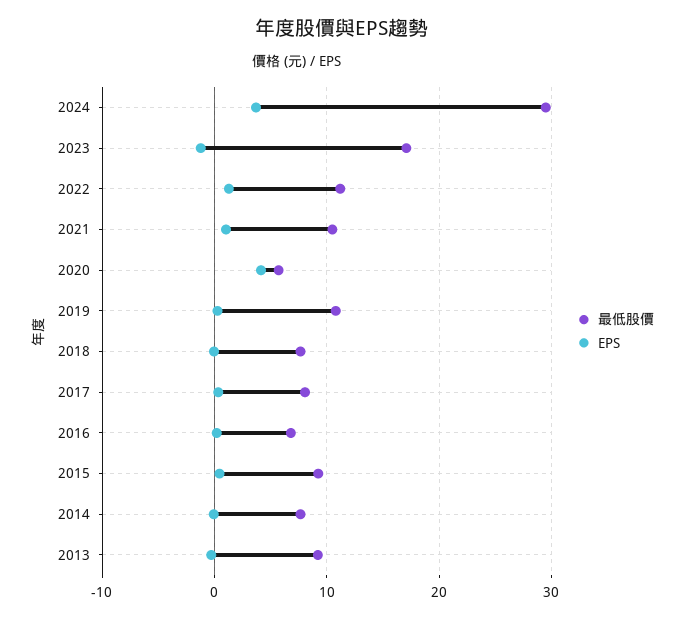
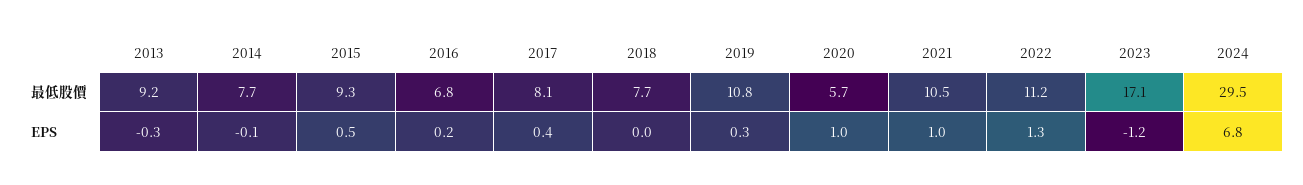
EPS, 2024: 4 -> 6.8
EPS, 2020: 4 -> 1

